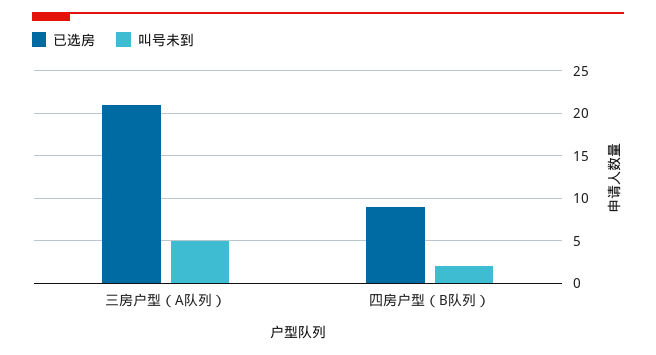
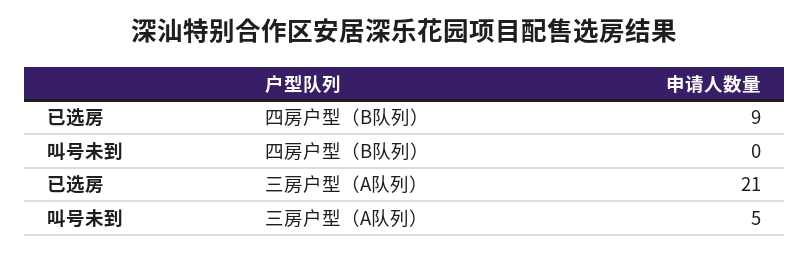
叫号未到, 四房户型（B队列）: 2 -> 0

